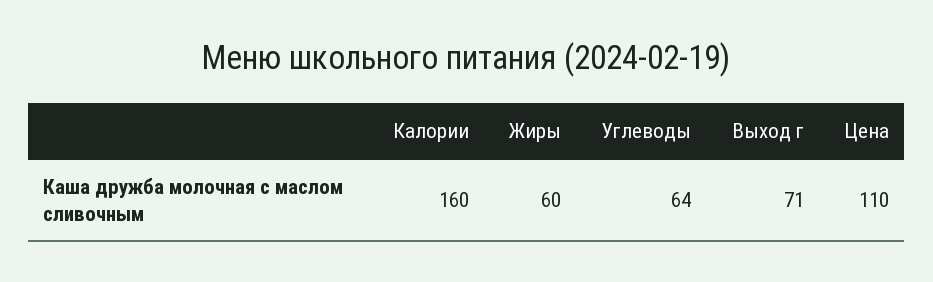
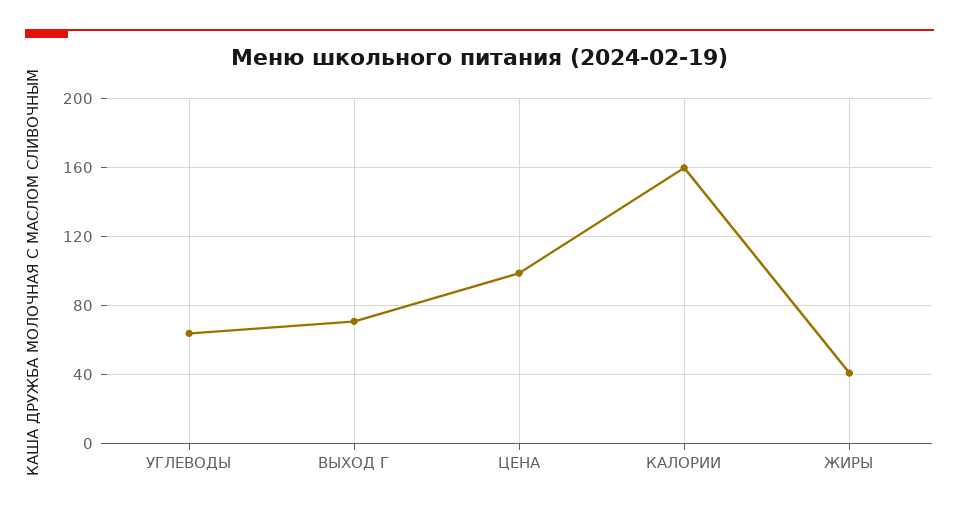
Жиры: 60 -> 40
Цена: 110 -> 100

